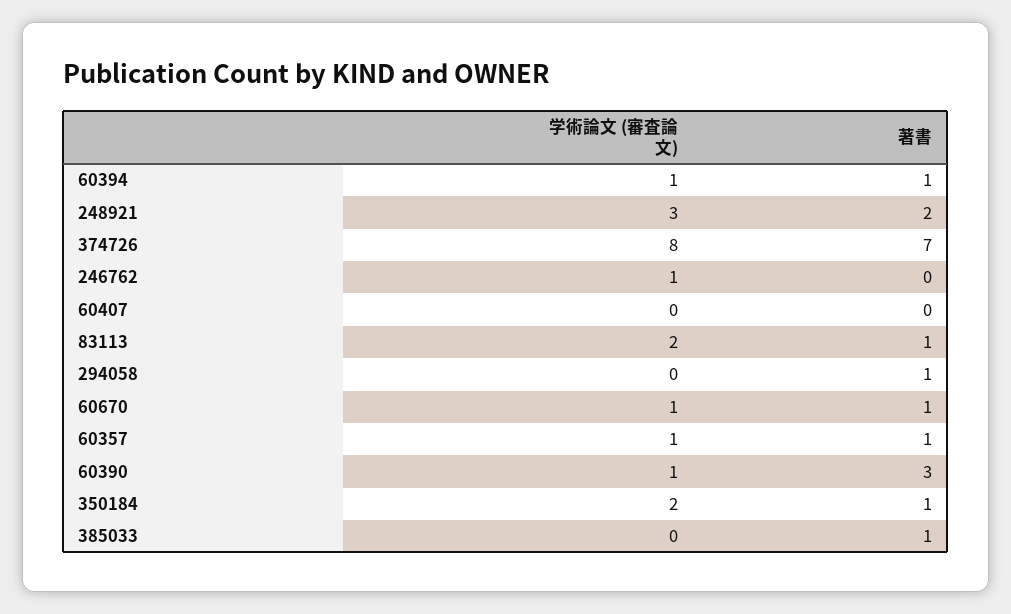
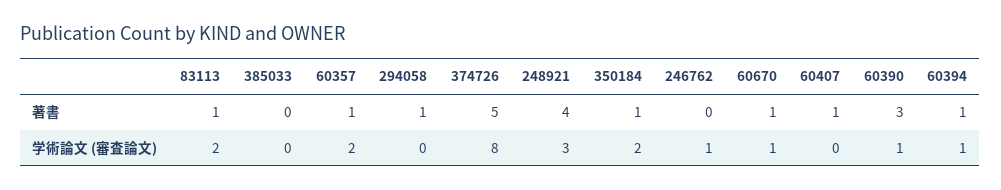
著書, 248921: 2 -> 4
著書, 374726: 7 -> 5
著書, 60407: 0 -> 1
学術論文 (審査論文), 60357: 1 -> 2
著書, 385033: 1 -> 0

